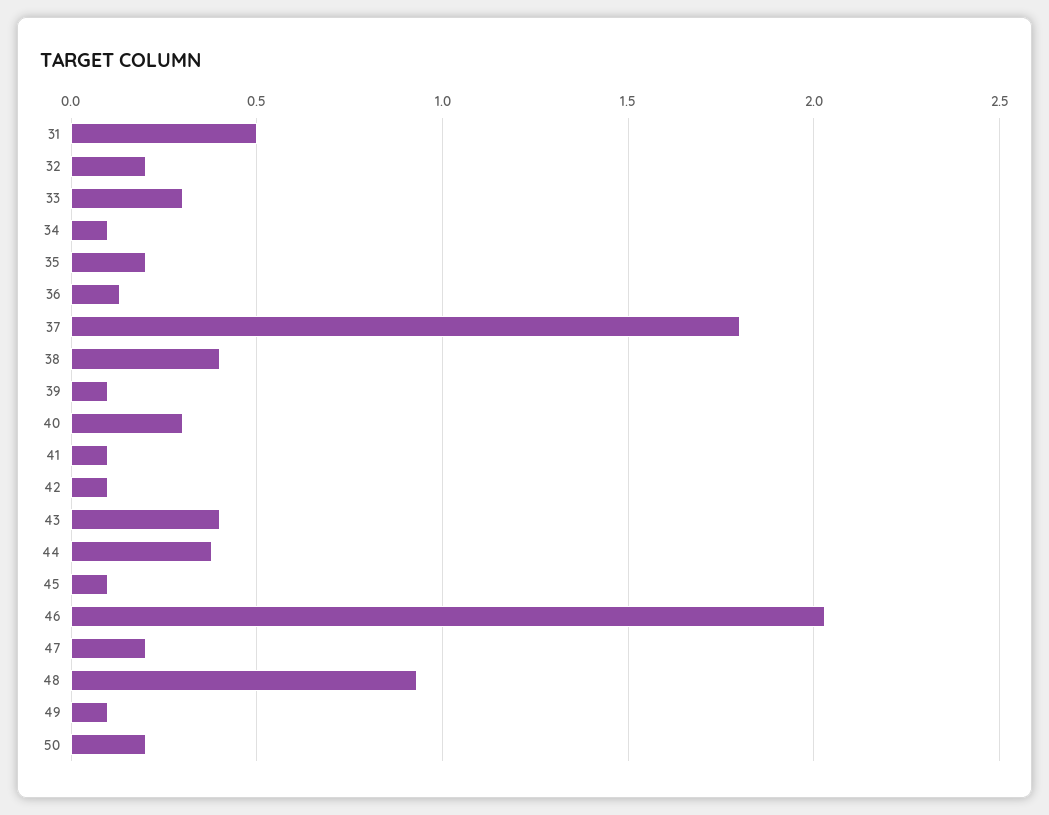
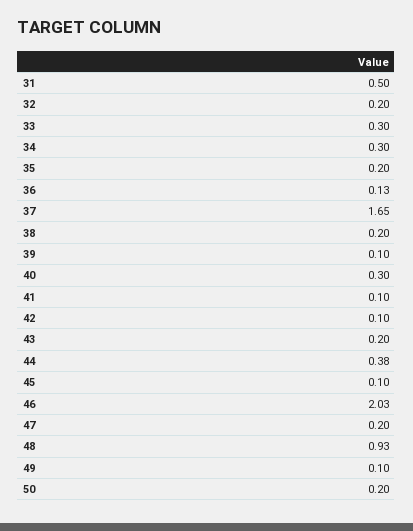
34: 0.1 -> 0.3
37: 1.8 -> 1.65
38: 0.4 -> 0.2
43: 0.4 -> 0.2

